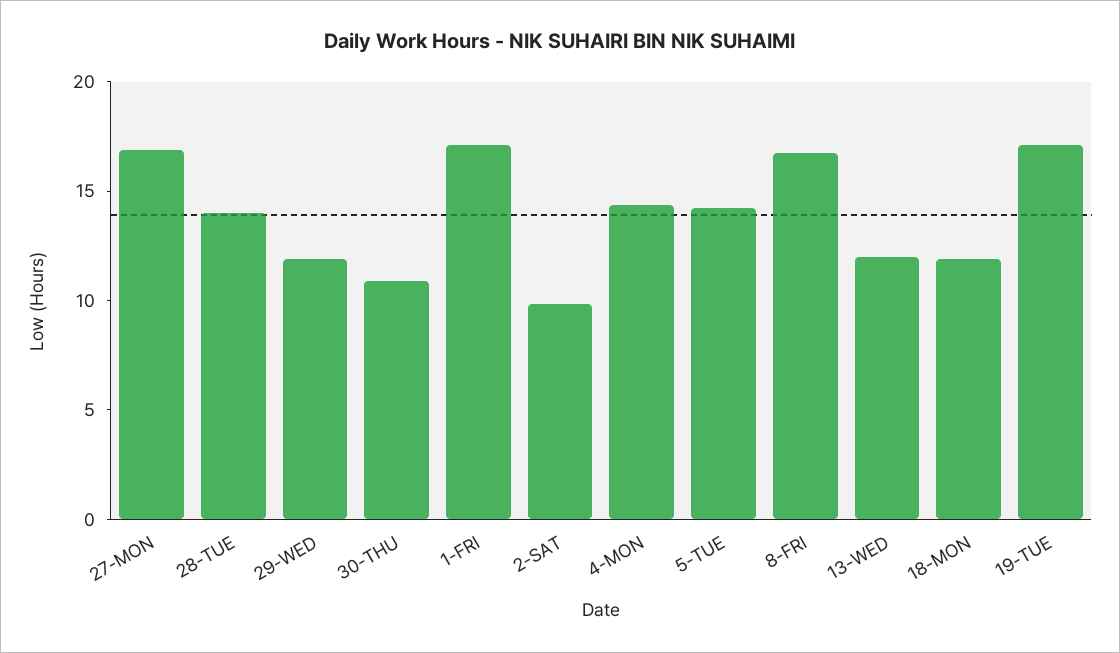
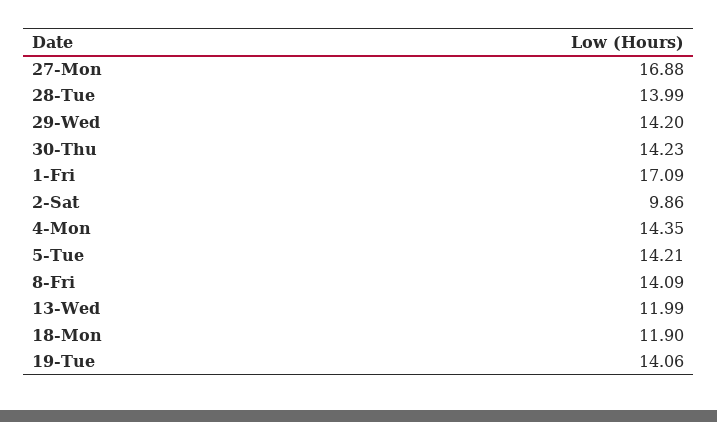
29-WED: 12 -> 14.2
30-THU: 11 -> 14.23
8-FRI: 17 -> 14.09
19-TUE: 17 -> 14.06

